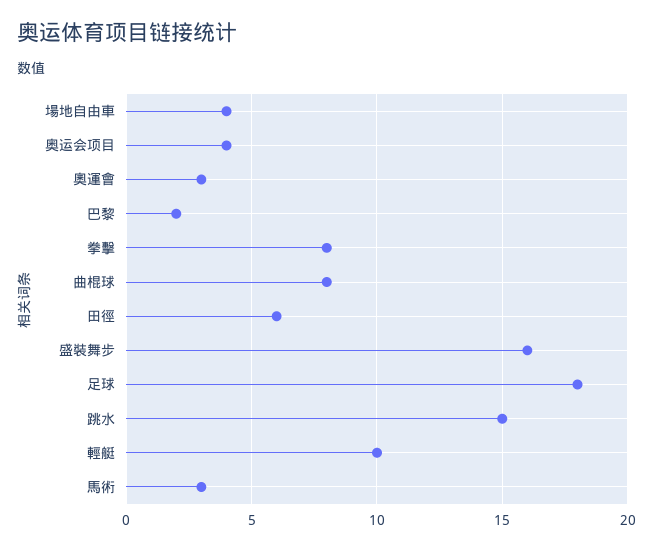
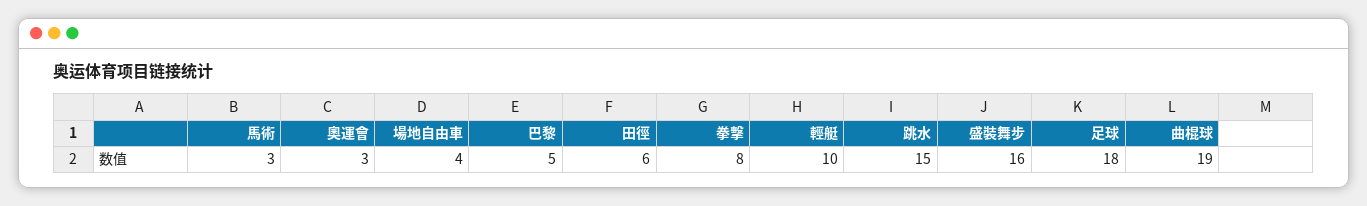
奥运会项目: 4 -> none
巴黎: 2 -> 5
曲棍球: 8 -> 19

